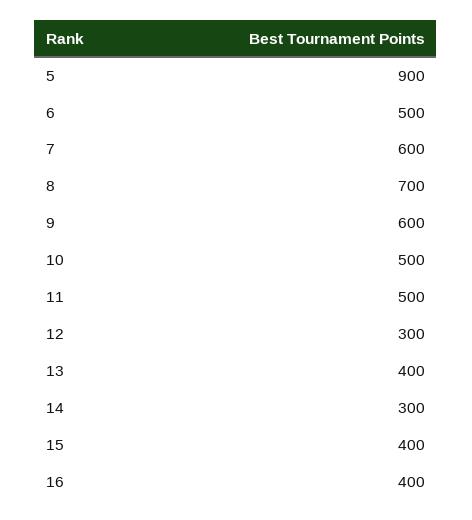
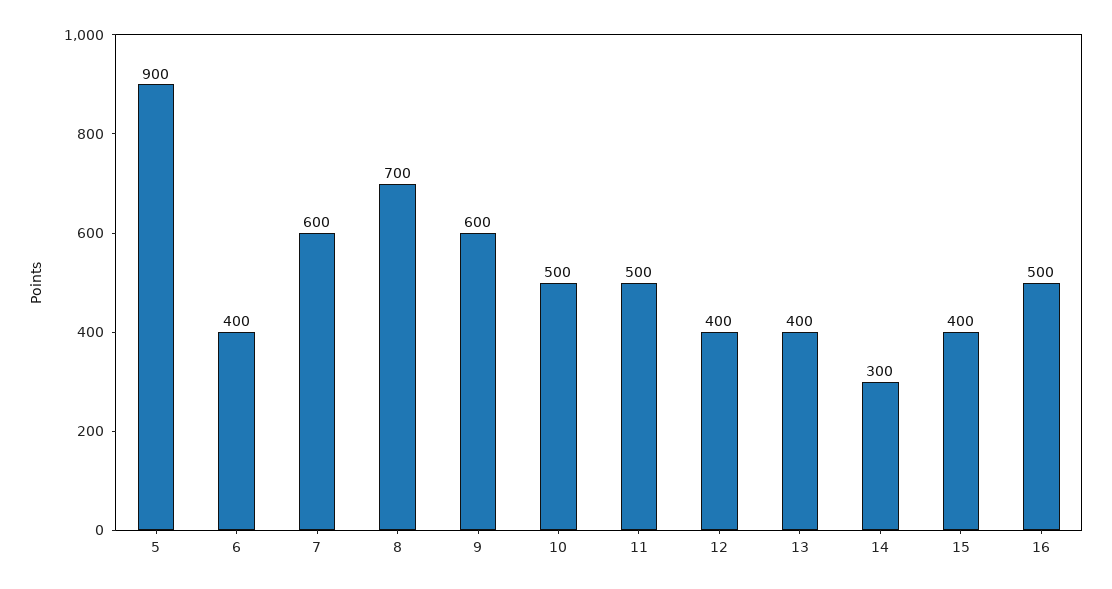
6: 500 -> 400
12: 300 -> 400
16: 400 -> 500

